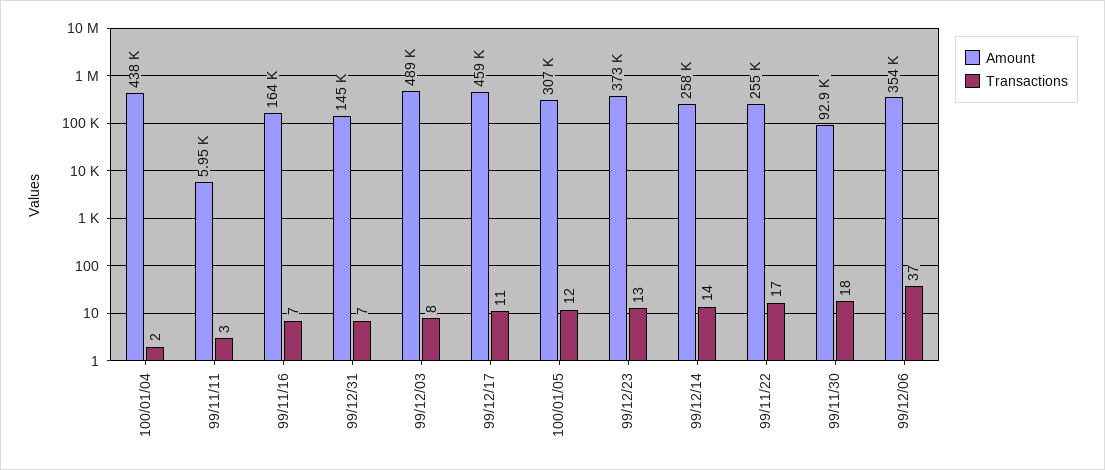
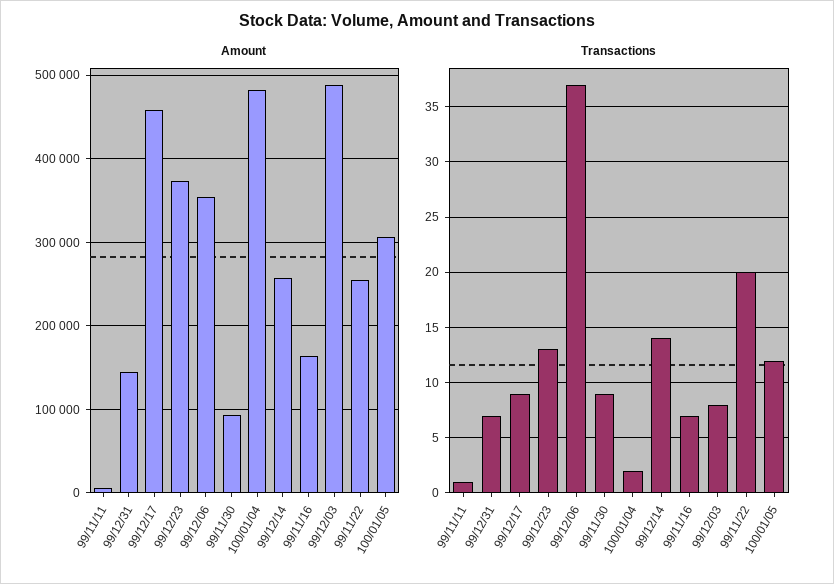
Amount, 100/01/04: 438000 -> 480000
Transactions, 99/11/11: 3 -> 1
Transactions, 99/12/17: 11 -> 9
Transactions, 99/11/22: 17 -> 20
Transactions, 99/11/30: 18 -> 9

